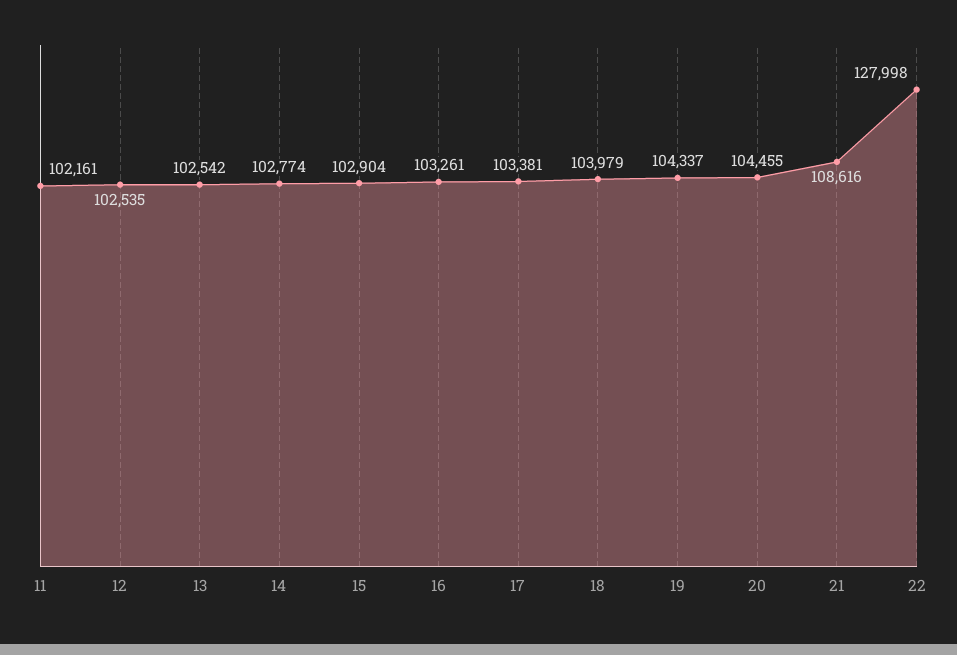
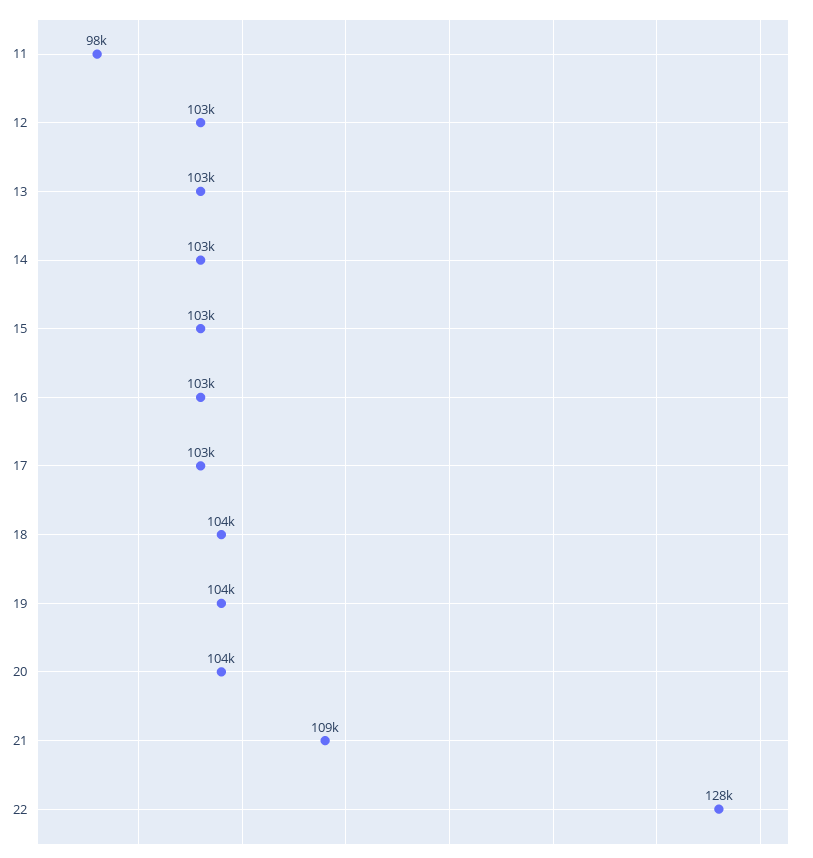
11: 102161 -> 98000

